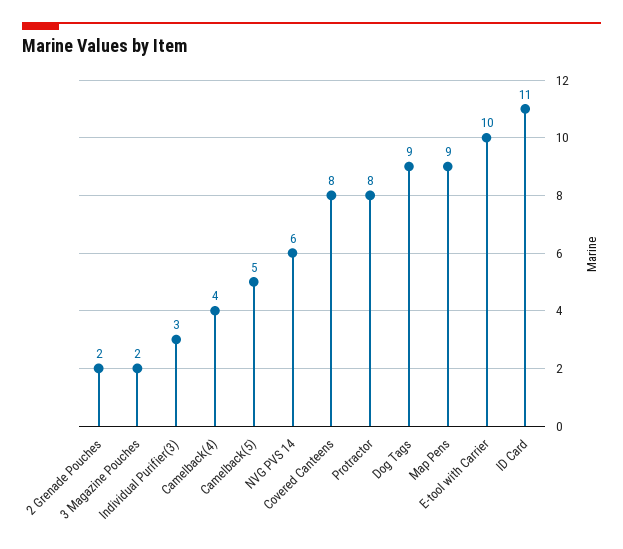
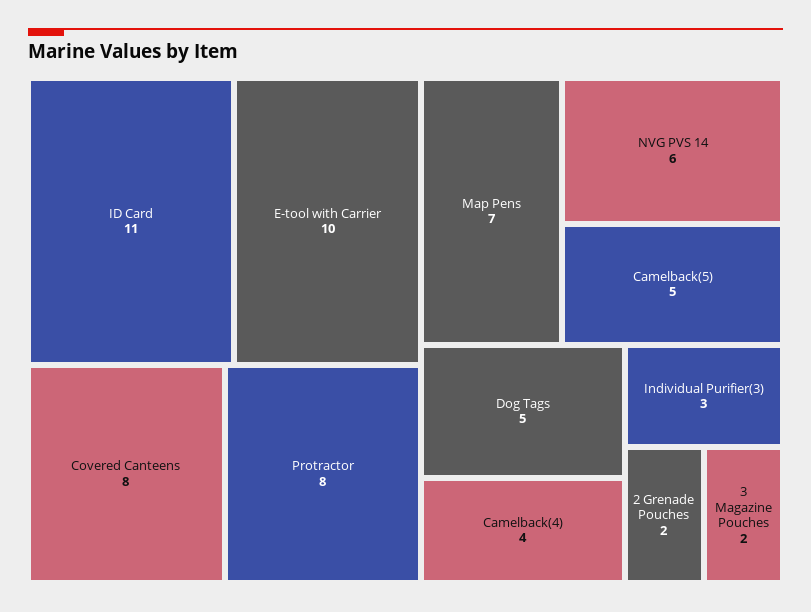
Dog Tags: 9 -> 5
Map Pens: 9 -> 7

